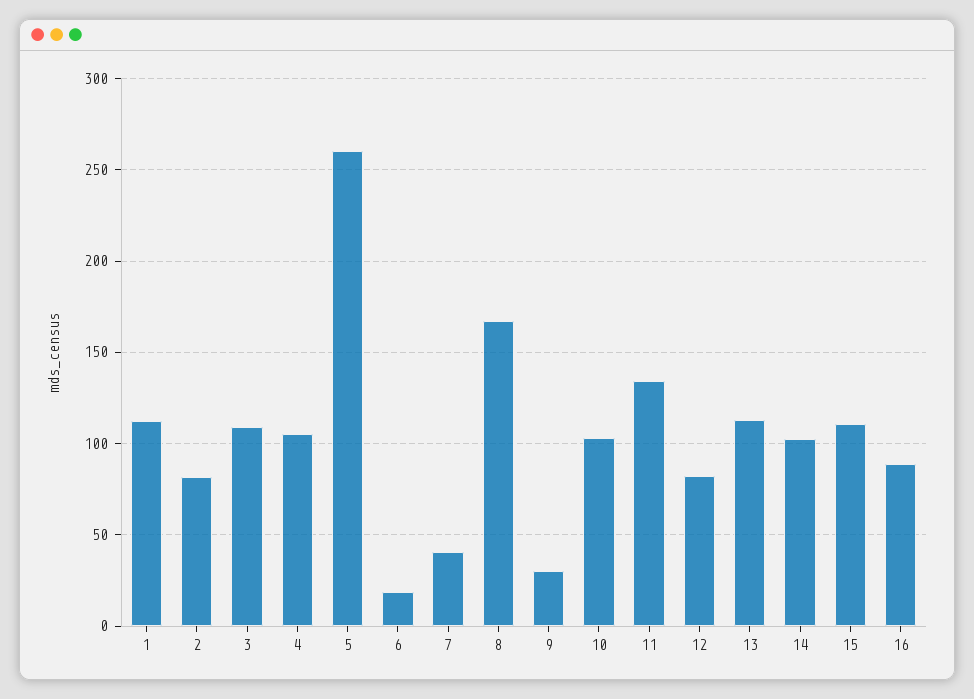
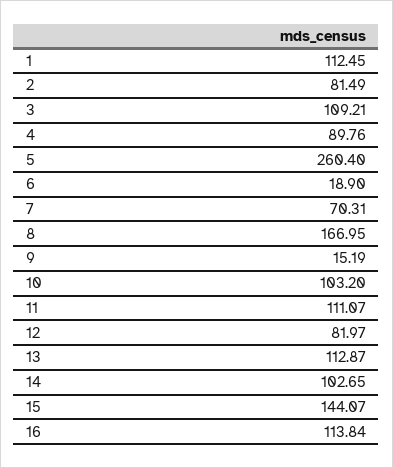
4: 105 -> 89.76
7: 40 -> 70.31
9: 30 -> 15.19
11: 135 -> 111.07
15: 110 -> 144.07
16: 90 -> 113.84

